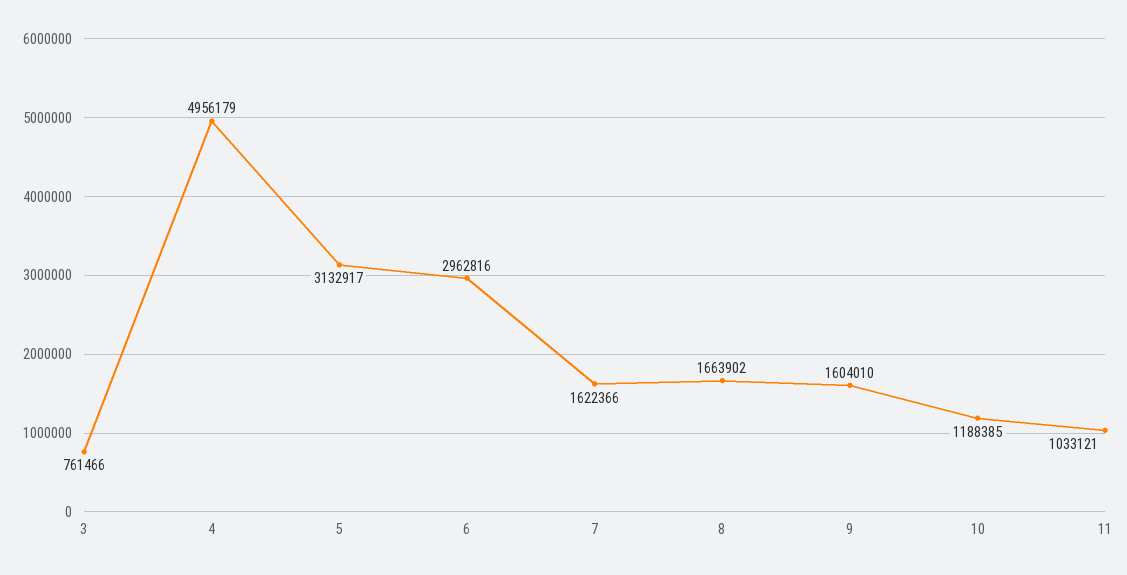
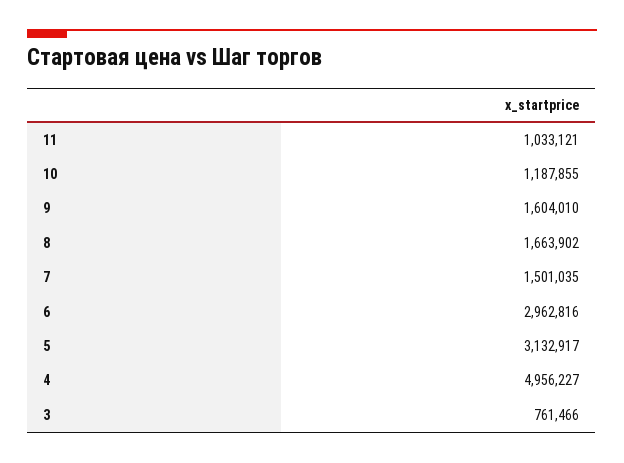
4: 4956179 -> 4956227
7: 1622366 -> 1501035
10: 1188385 -> 1187855

